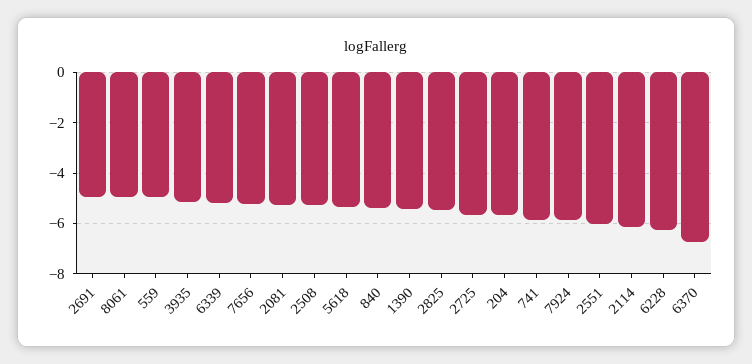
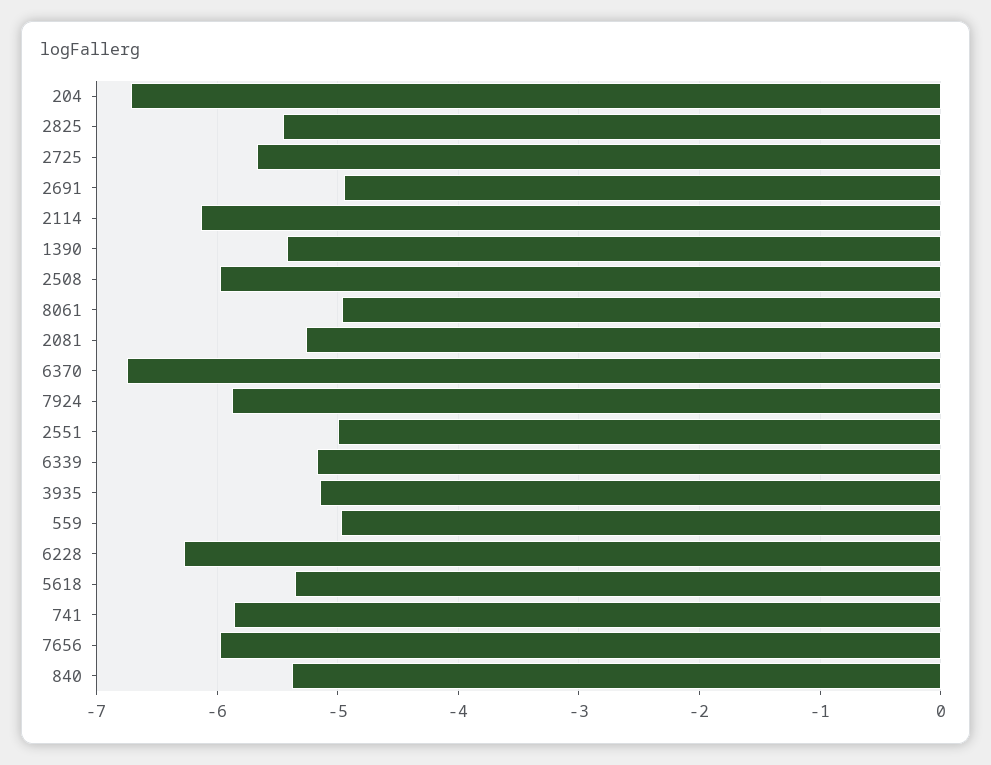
7656: -5.25 -> -6
2508: -5.25 -> -6
204: -5.75 -> -6.7
2551: -6 -> -5

